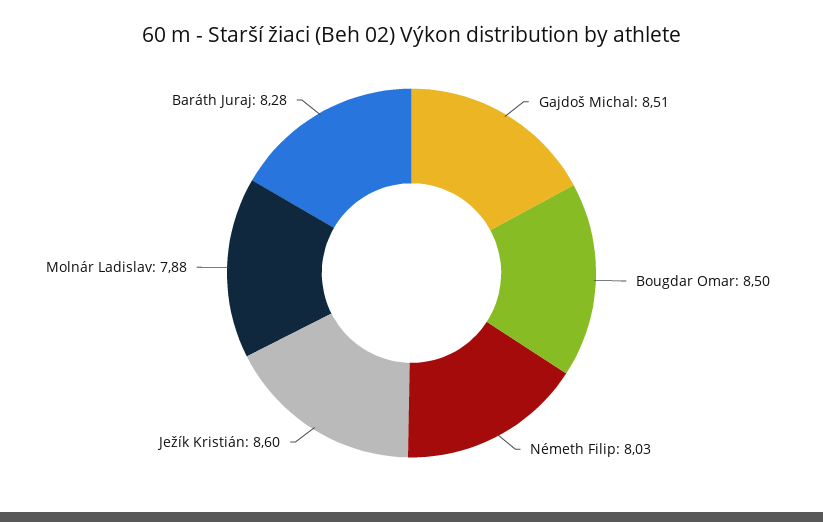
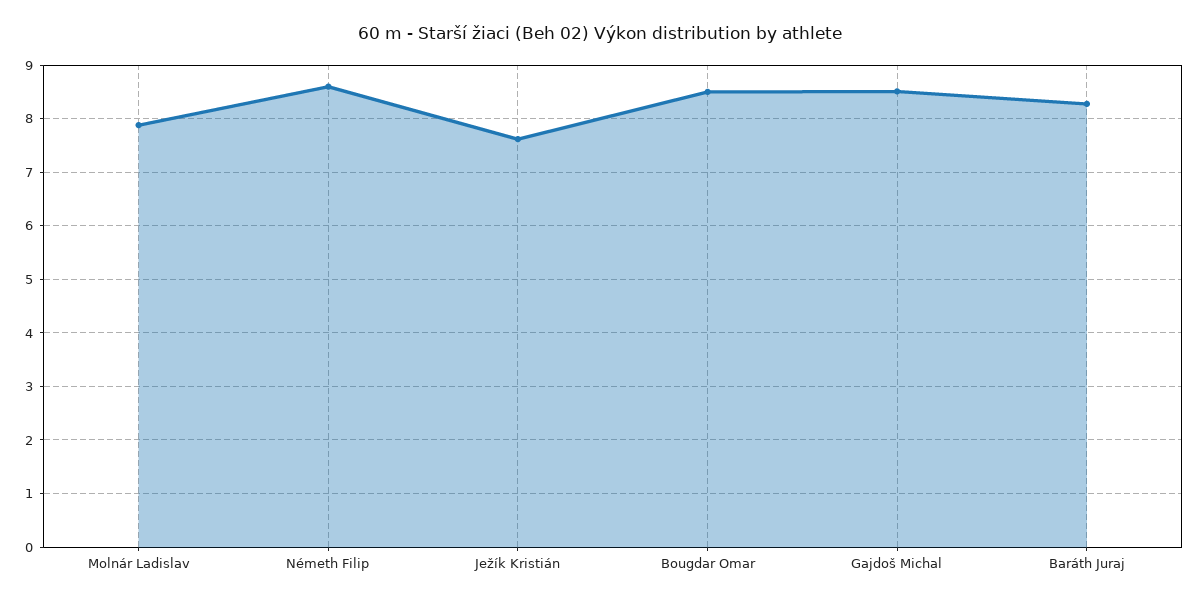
Németh Filip: 8.03 -> 8.6
Ježík Kristián: 8.6 -> 7.6

